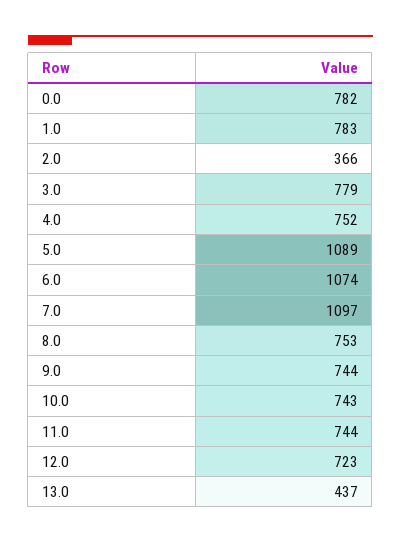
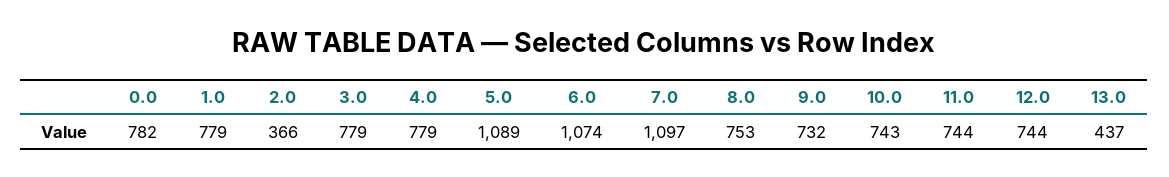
1.0: 783 -> 779
4.0: 752 -> 779
9.0: 744 -> 732
12.0: 723 -> 744

